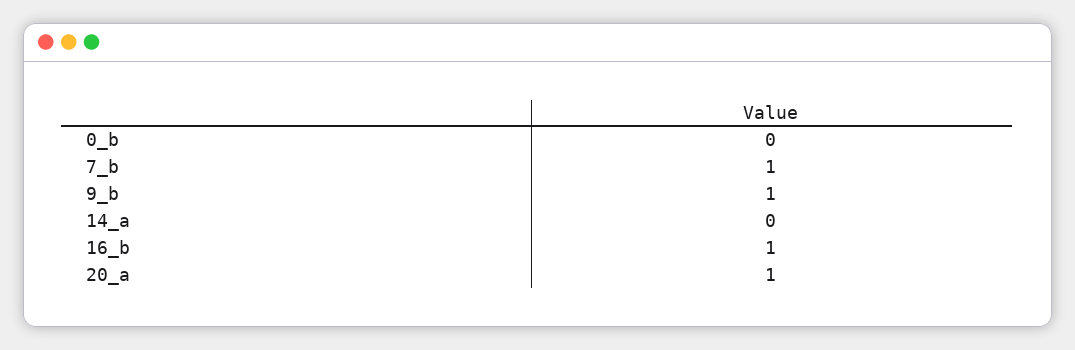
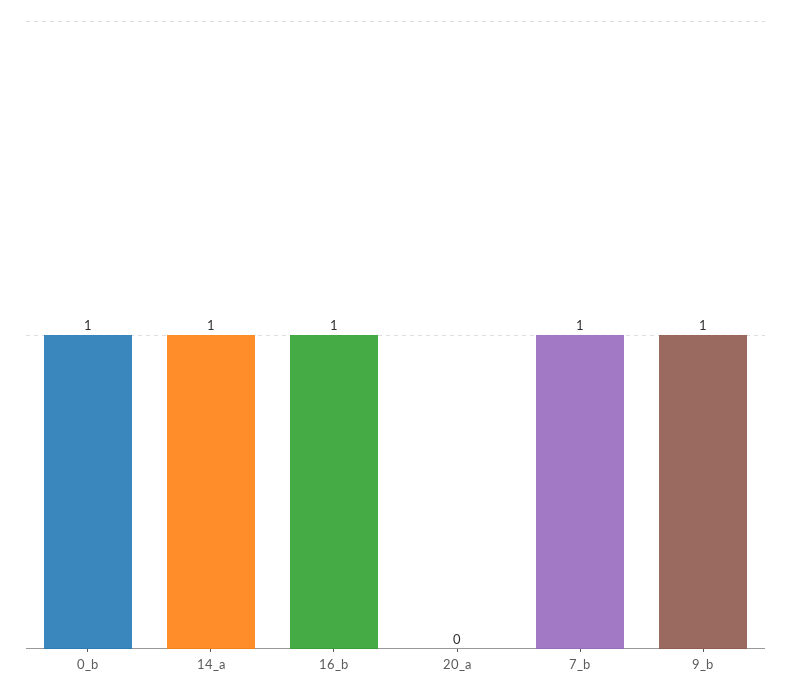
0_b: 0 -> 1
14_a: 0 -> 1
20_a: 1 -> 0

